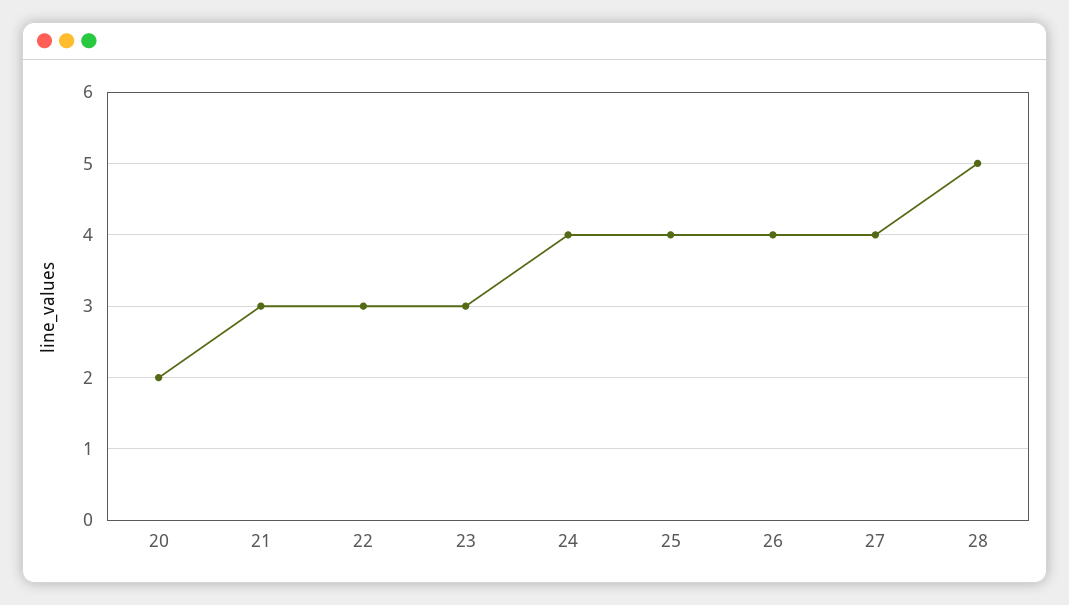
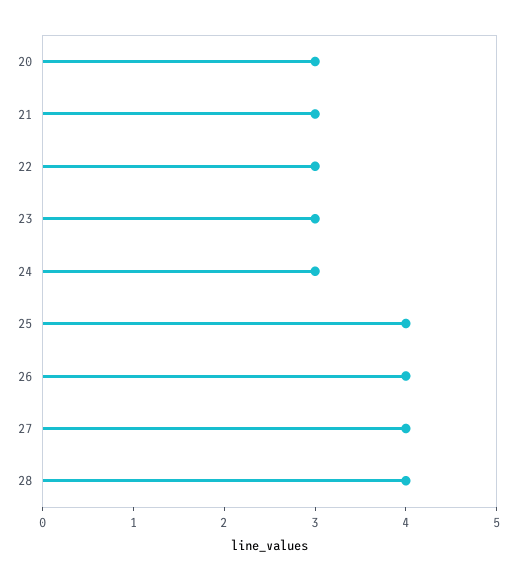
20: 2 -> 3
24: 4 -> 3
28: 5 -> 4

